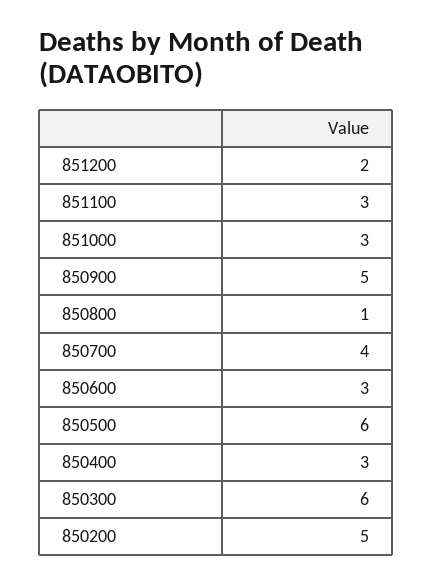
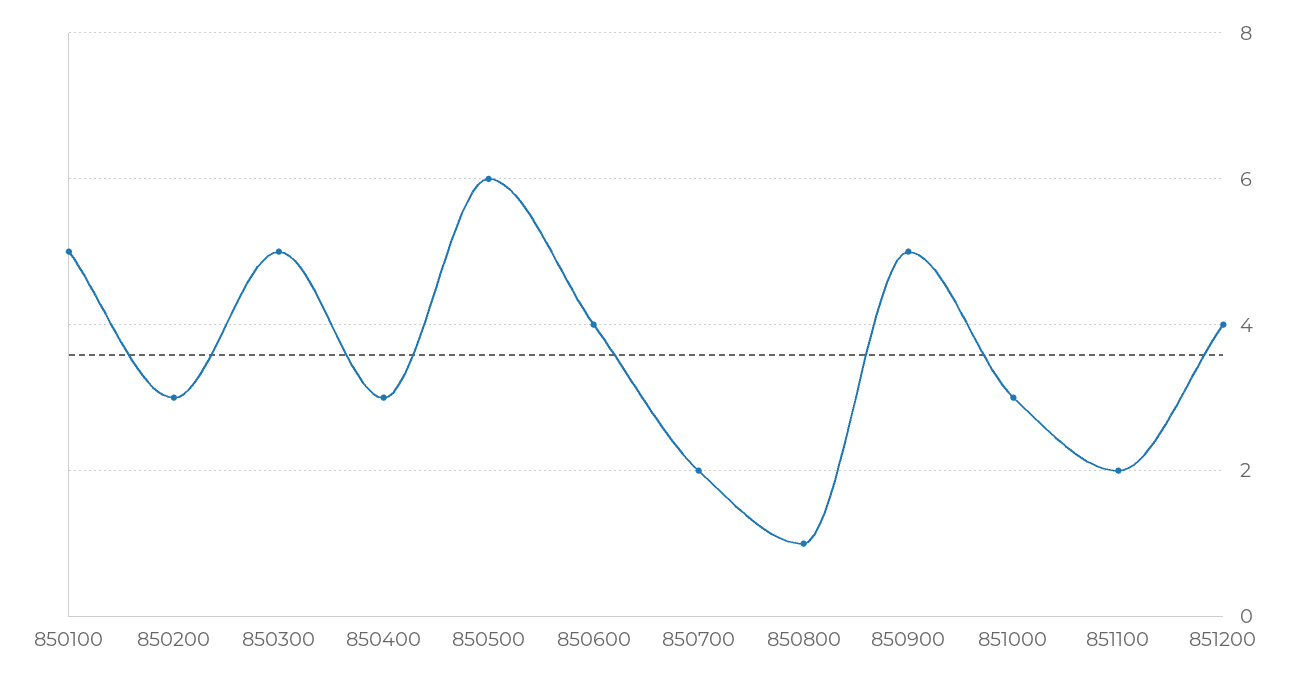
851200: 2 -> 4
851100: 3 -> 2
850700: 4 -> 2
850600: 3 -> 4
850300: 6 -> 5
850200: 5 -> 3
850100: none -> 5

